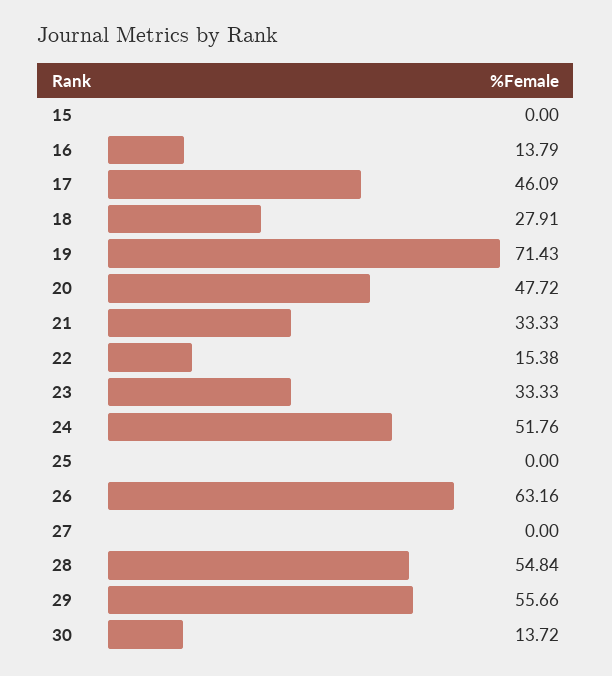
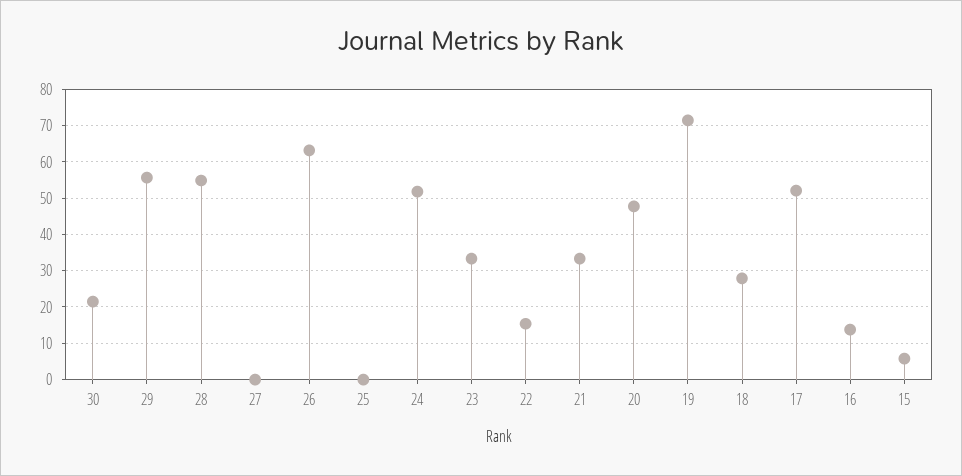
15: 0 -> 6
17: 46.09 -> 52
30: 13.72 -> 22

